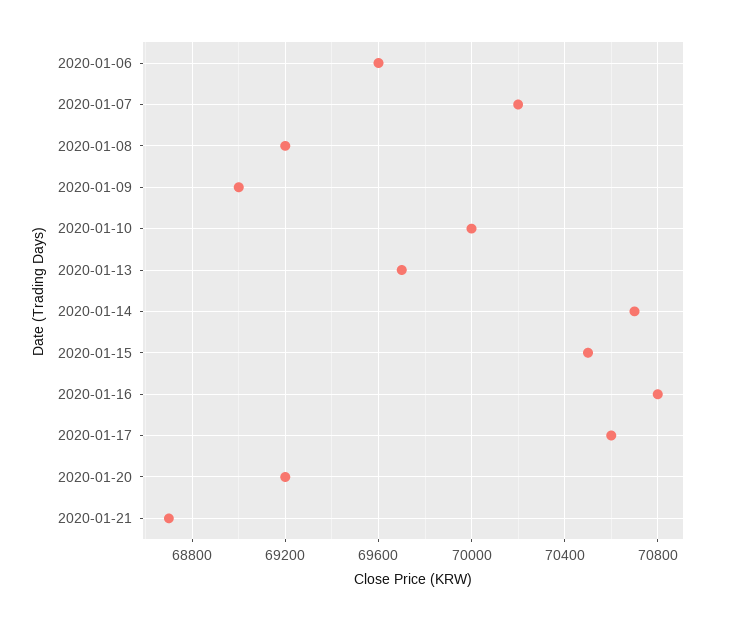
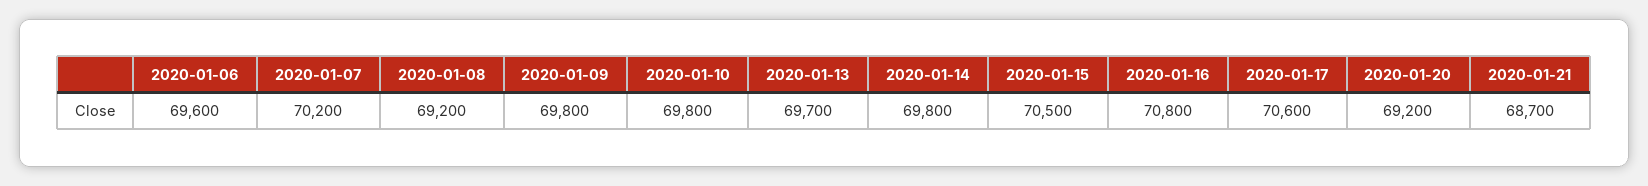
2020-01-09: 69000 -> 69800
2020-01-10: 70000 -> 69800
2020-01-14: 70700 -> 69800

